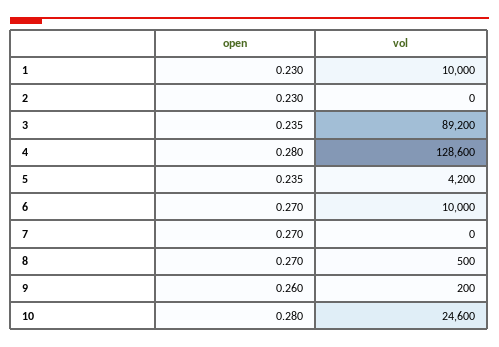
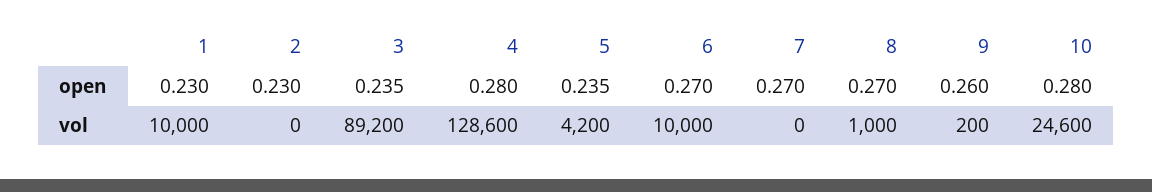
vol, 8: 500 -> 1000

